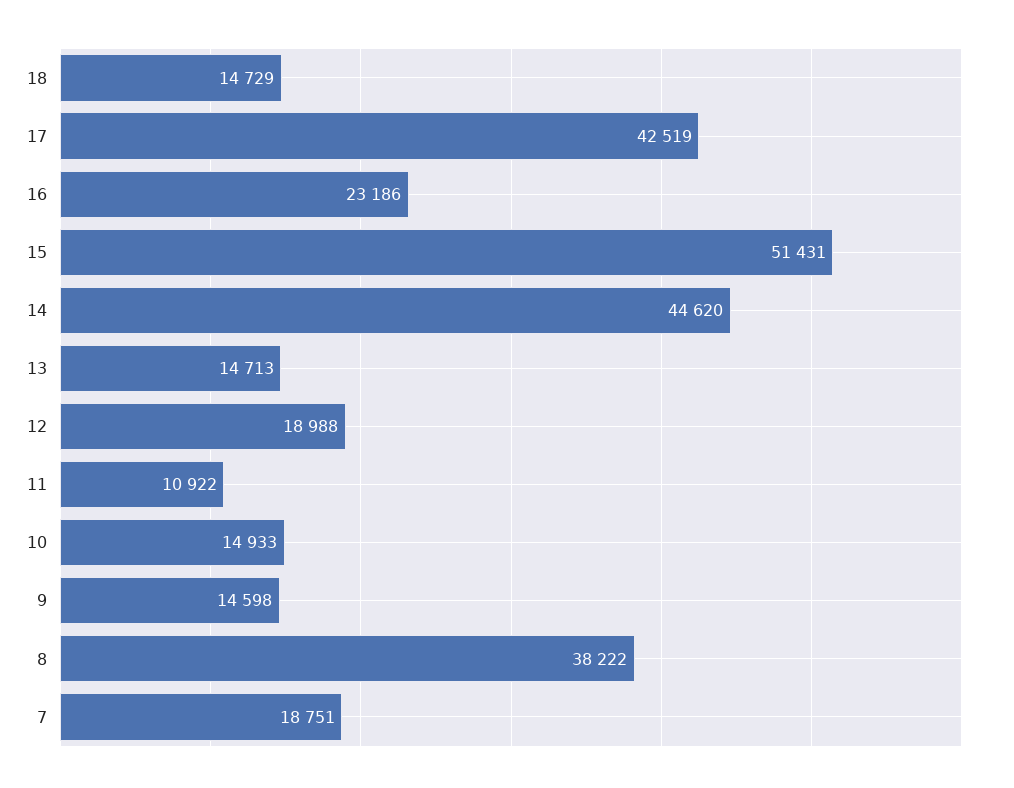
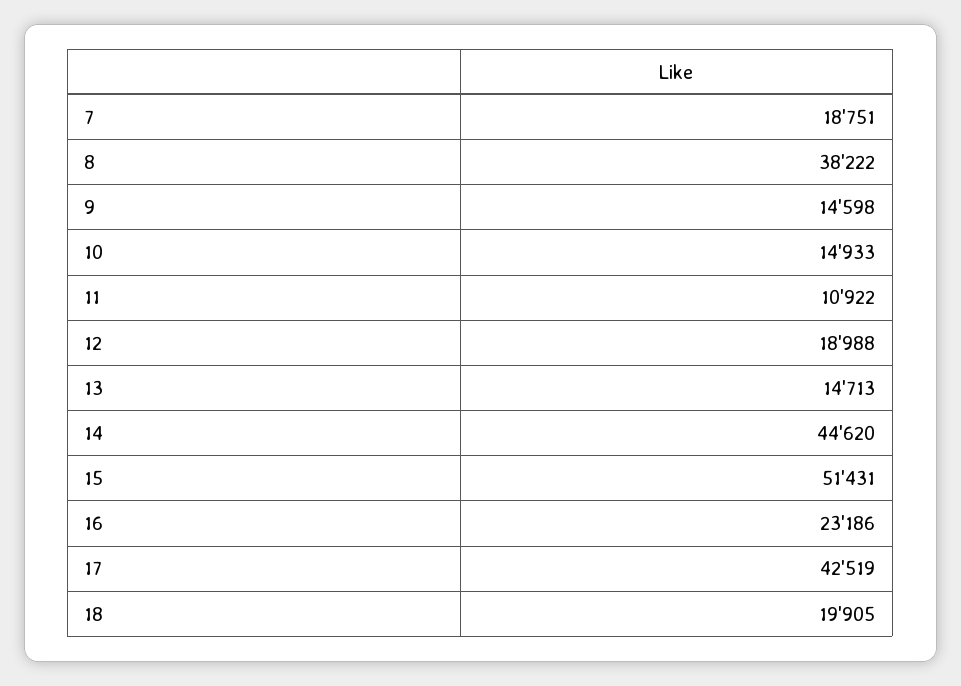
18: 14729 -> 19905

